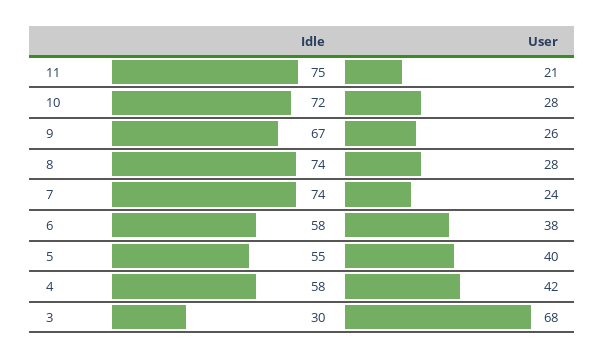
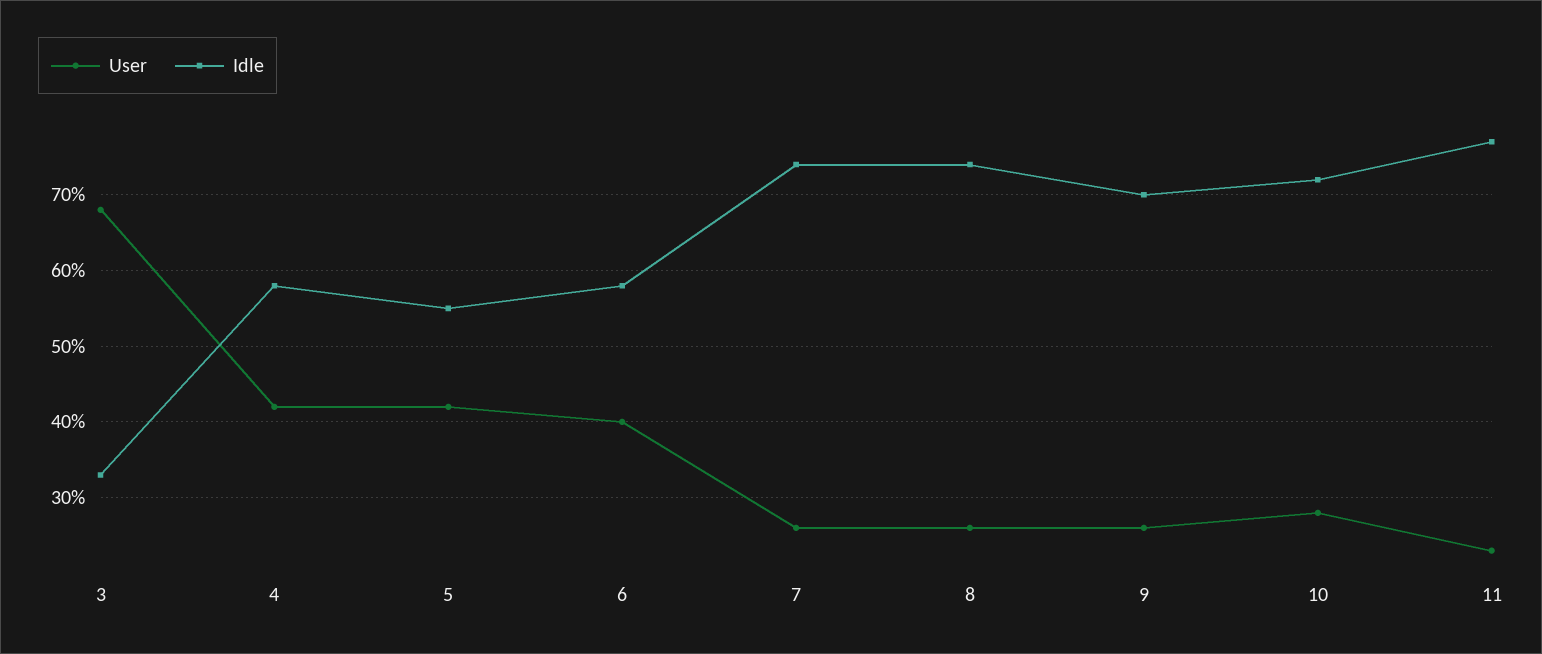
Idle, 11: 75 -> 77
User, 11: 21 -> 23
Idle, 9: 67 -> 70
User, 8: 28 -> 26
User, 7: 24 -> 26
User, 6: 38 -> 40
User, 5: 40 -> 42
Idle, 3: 30 -> 33

